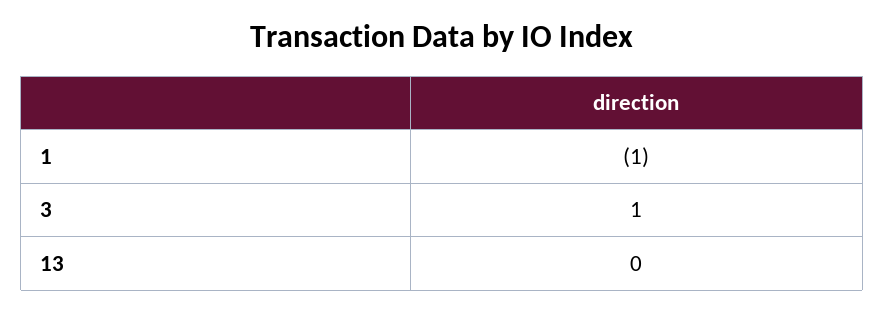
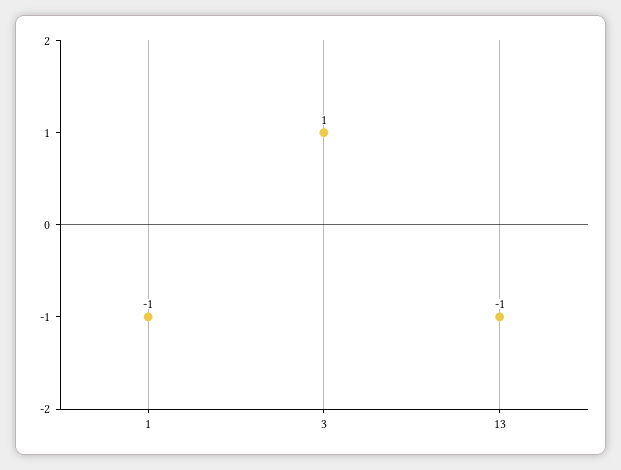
13: 0 -> -1

